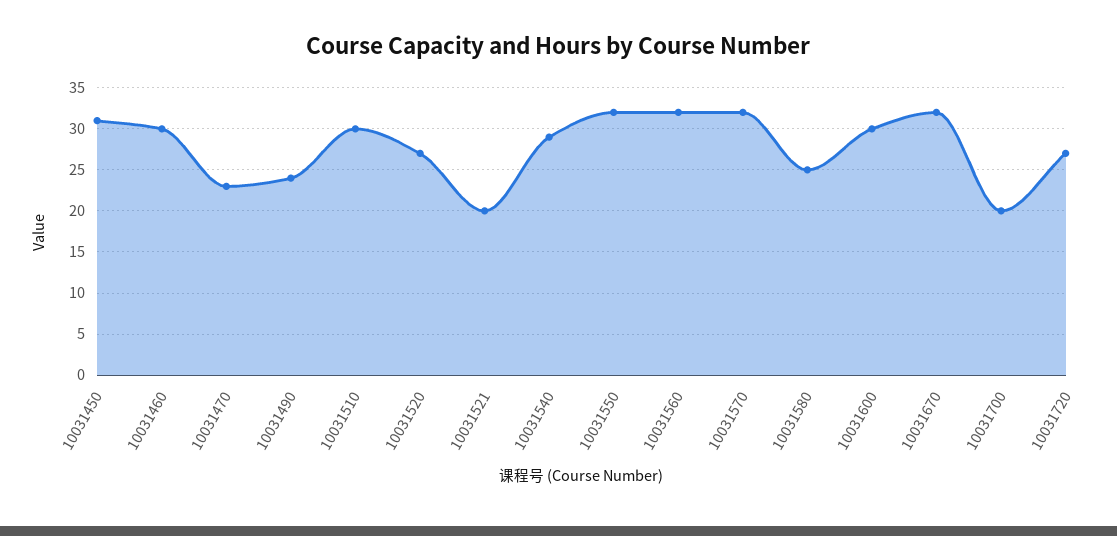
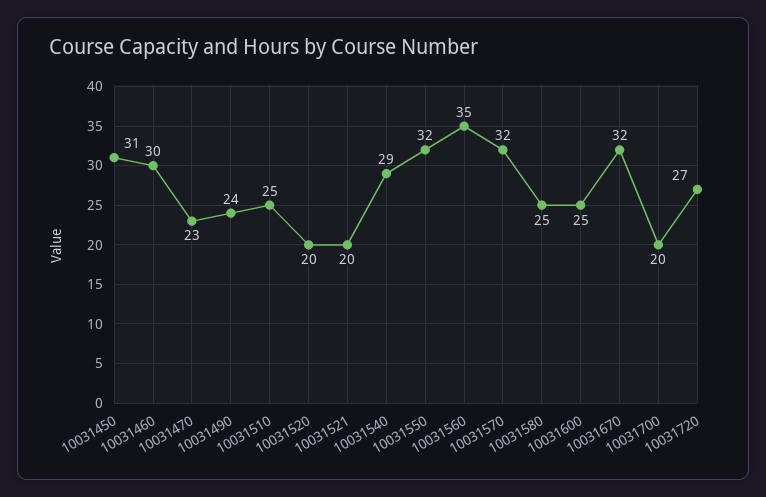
10031510: 30 -> 25
10031520: 27 -> 20
10031560: 32 -> 35
10031600: 30 -> 25

